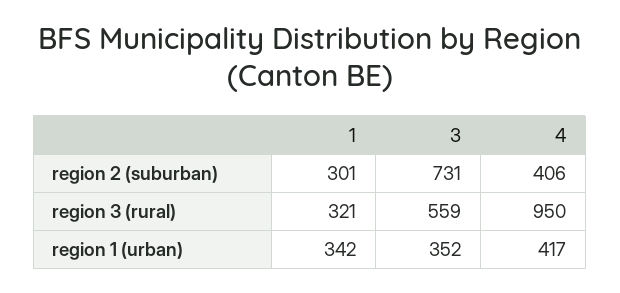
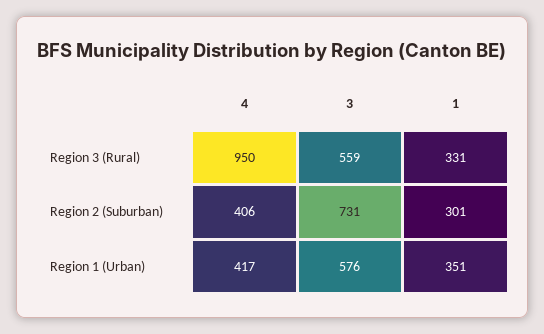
1, region 3 (rural): 321 -> 331
1, region 1 (urban): 342 -> 351
3, region 1 (urban): 352 -> 576

